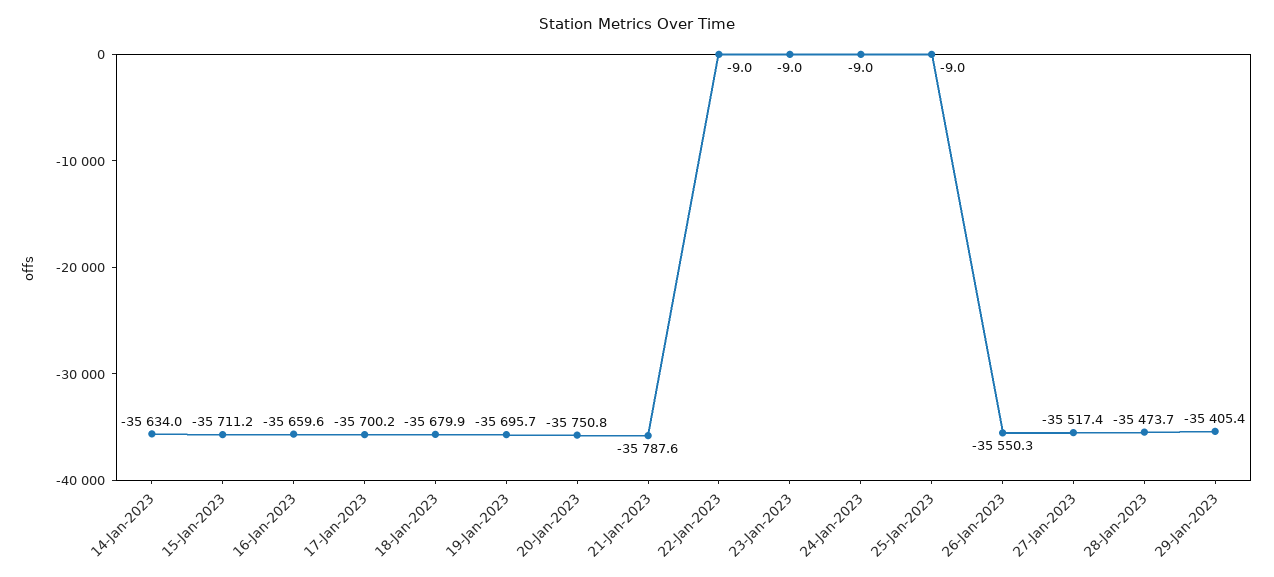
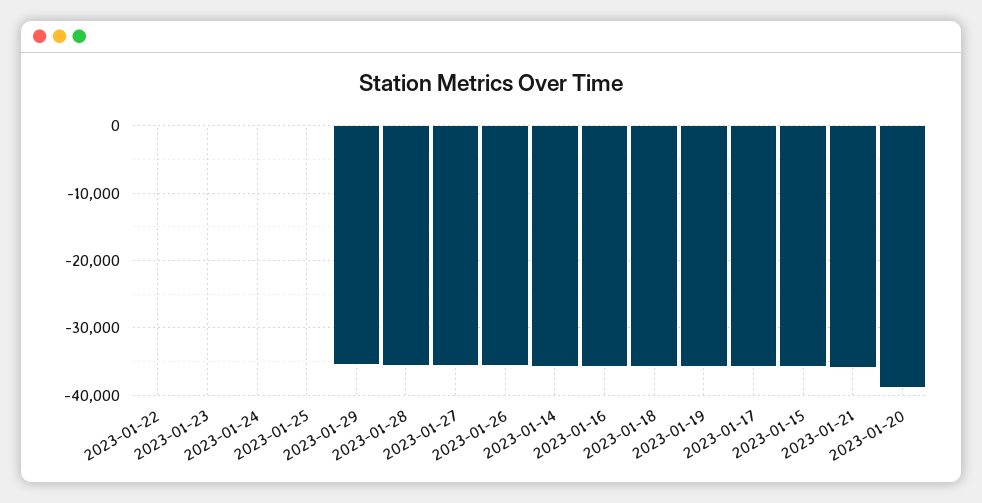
20-Jan-2023: -35750.8 -> -39000

